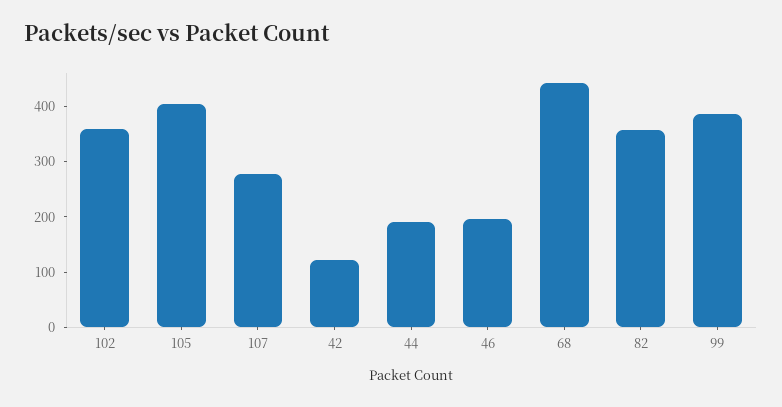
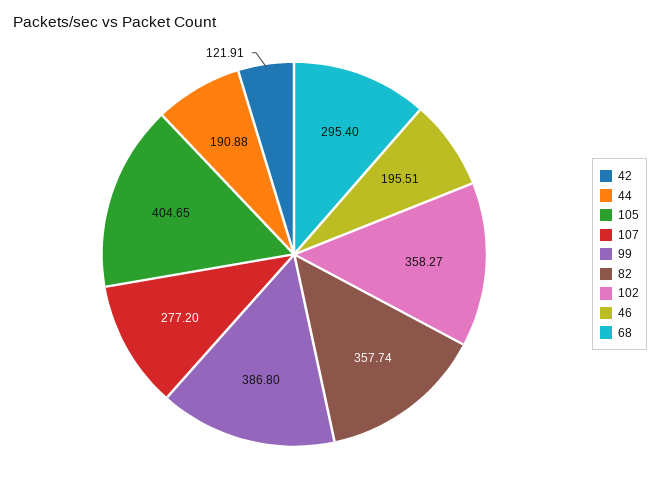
68: 440 -> 295.4

